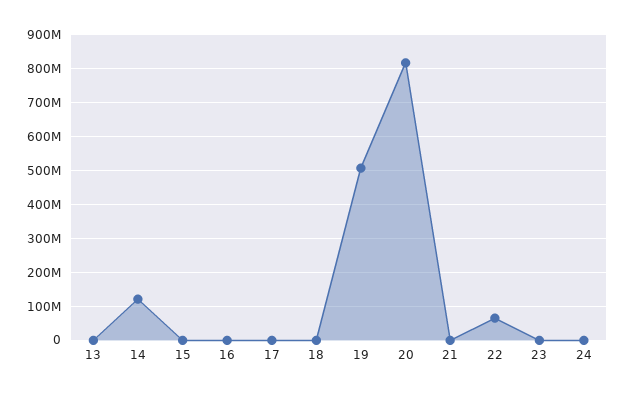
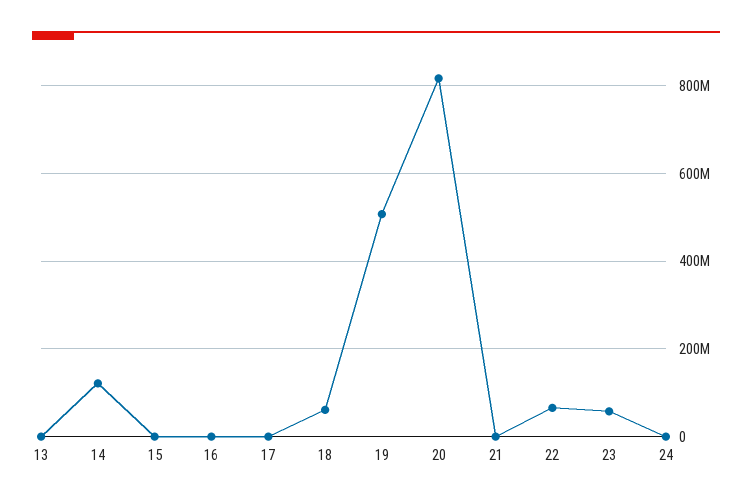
18: 0 -> 60000000
23: 0 -> 60000000

